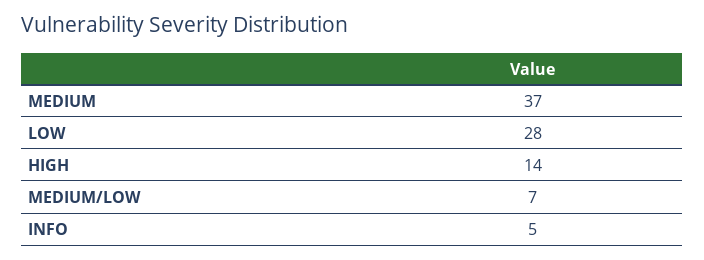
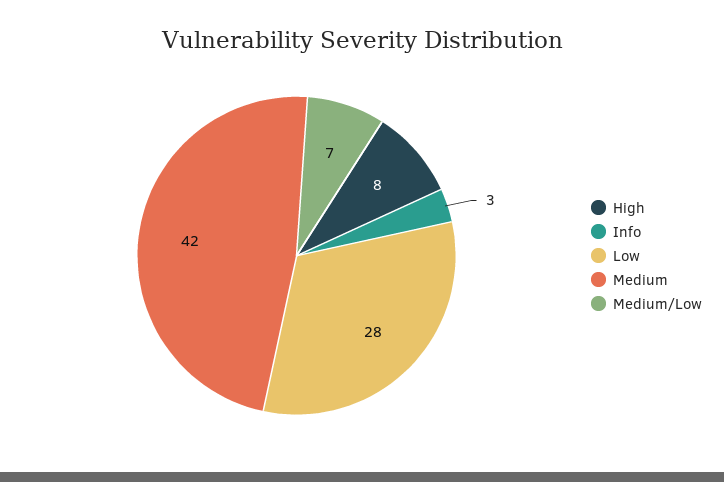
MEDIUM: 37 -> 42
HIGH: 14 -> 8
INFO: 5 -> 3

